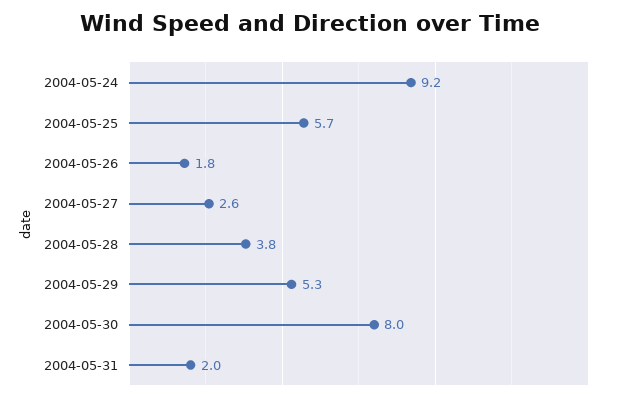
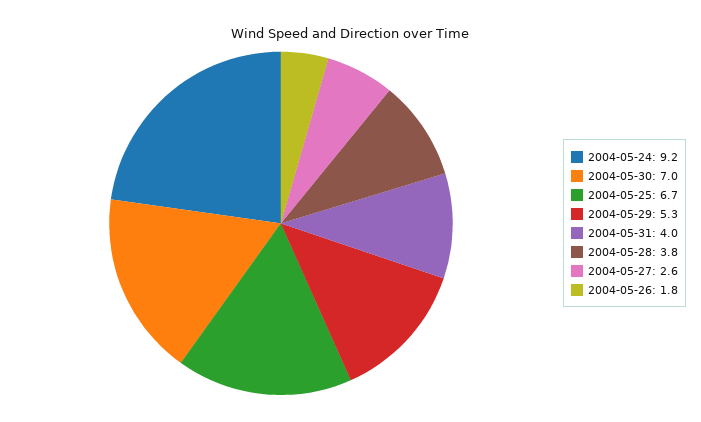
2004-05-25: 5.7 -> 6.7
2004-05-30: 8 -> 7
2004-05-31: 2 -> 4

